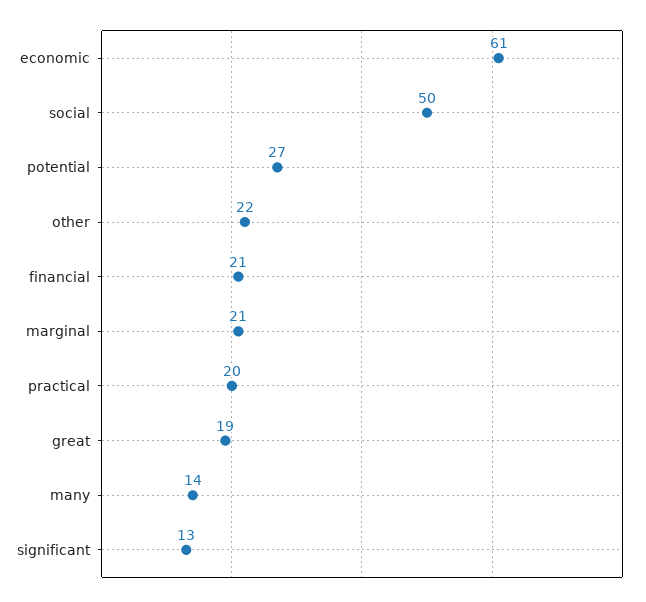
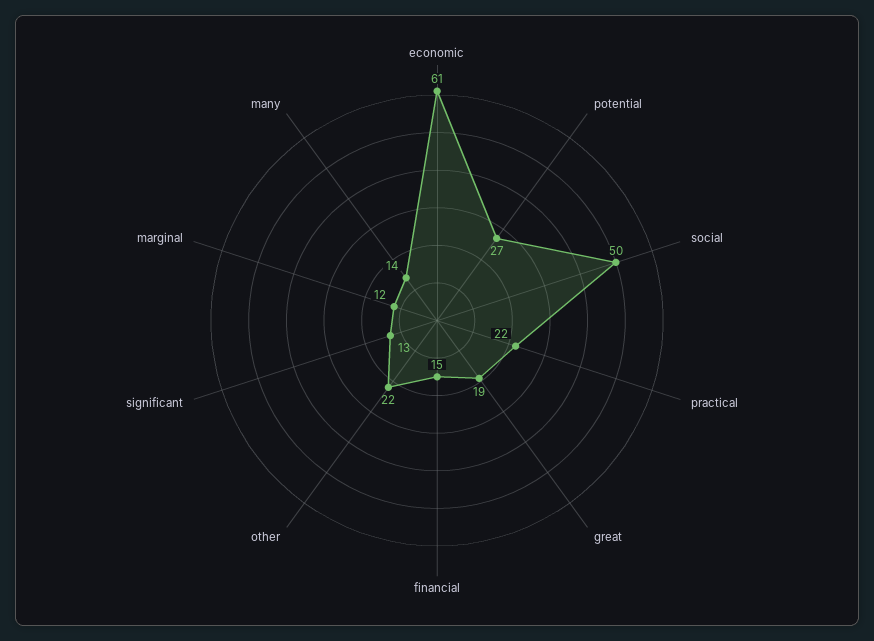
financial: 21 -> 15
marginal: 21 -> 12
practical: 20 -> 22

